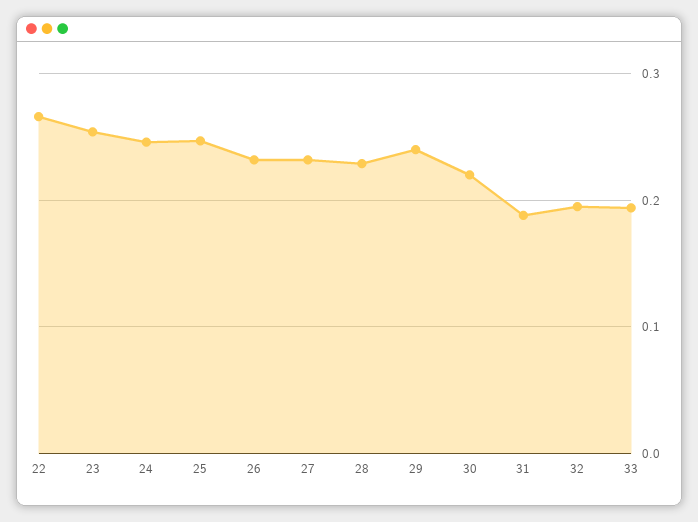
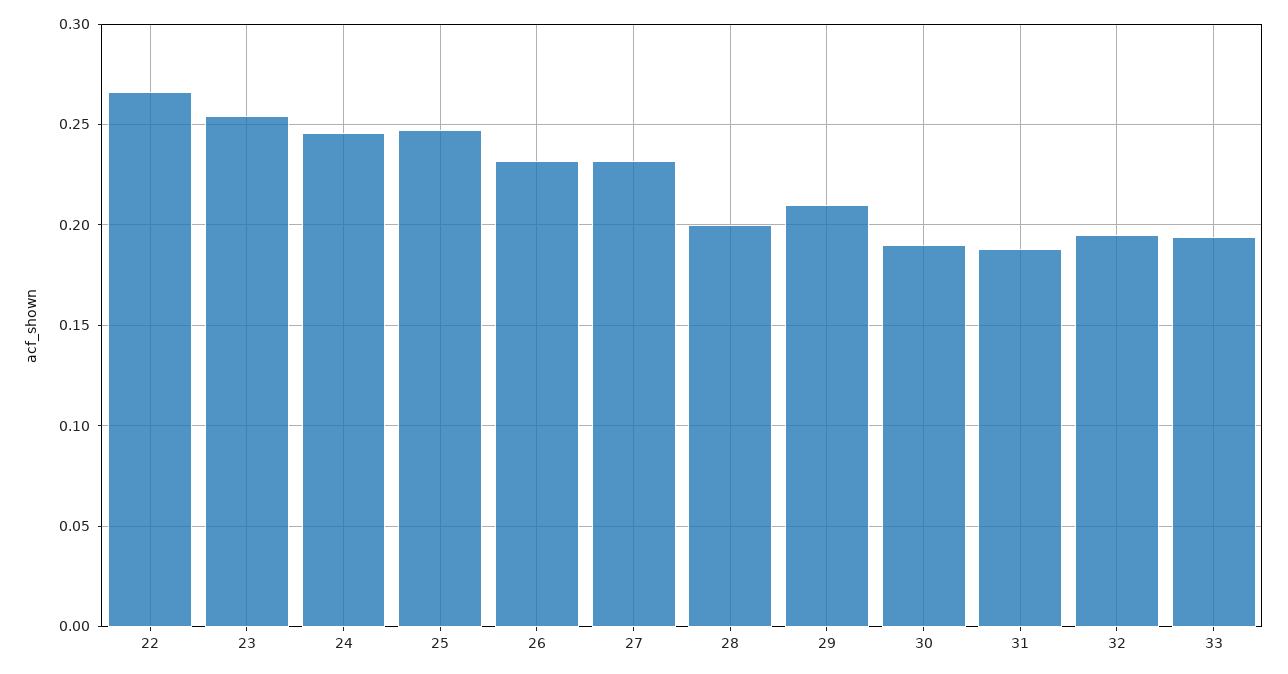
28: 0.23 -> 0.2
29: 0.24 -> 0.21
30: 0.22 -> 0.19

